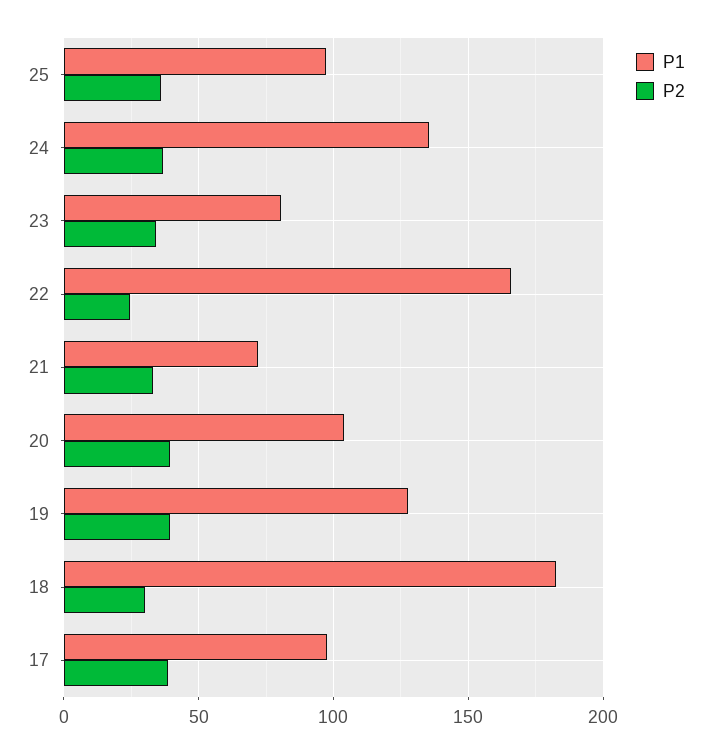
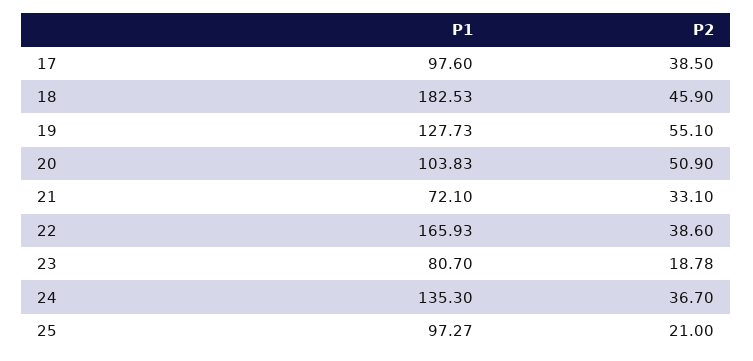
P2, 25: 35 -> 21
P2, 23: 35 -> 18.78
P2, 22: 25 -> 38.6
P2, 20: 40 -> 50.9
P2, 19: 40 -> 55.1
P2, 18: 30 -> 45.9

